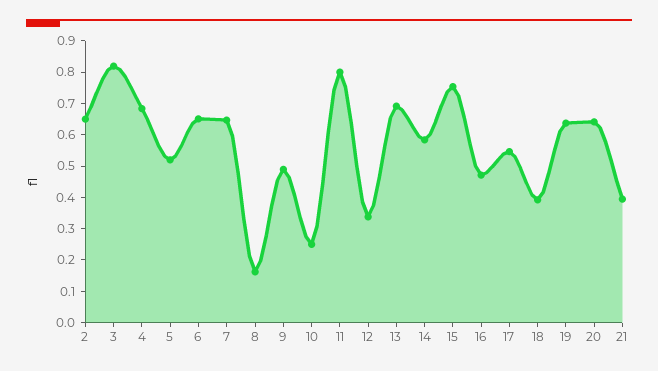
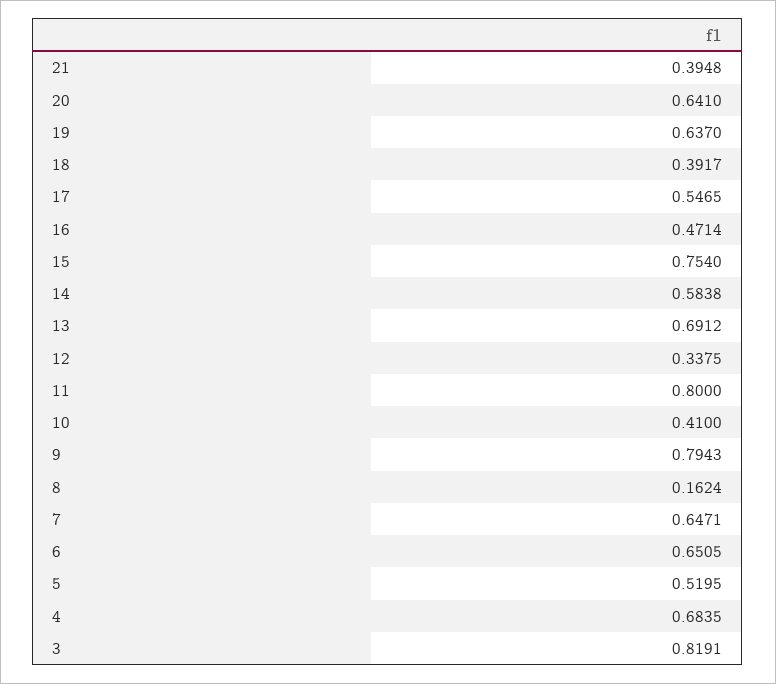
2: 0.65 -> none
9: 0.5 -> 0.7943
10: 0.25 -> 0.41

